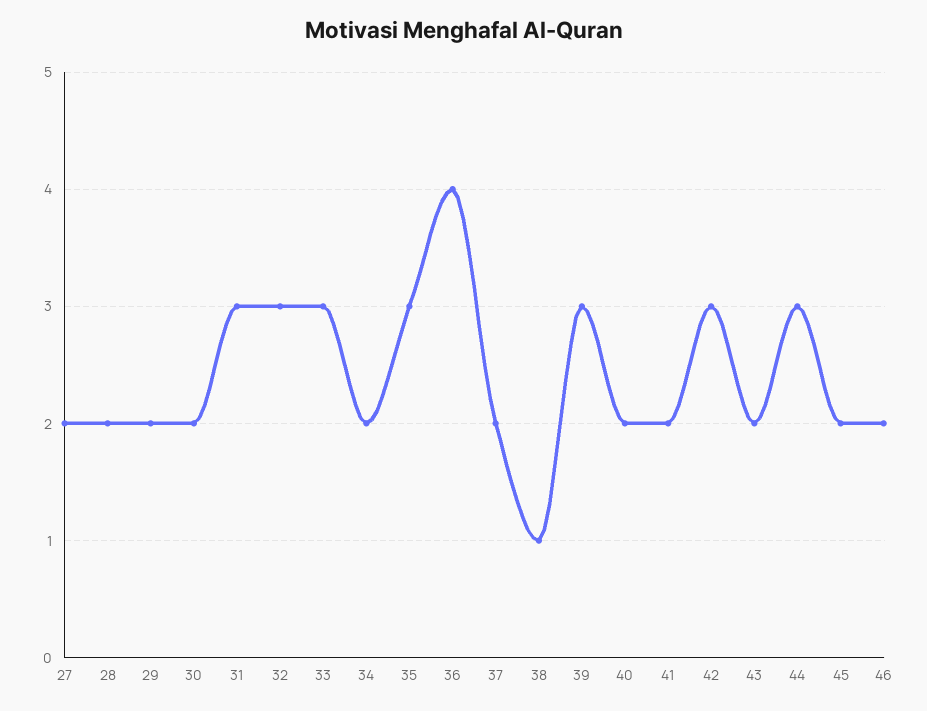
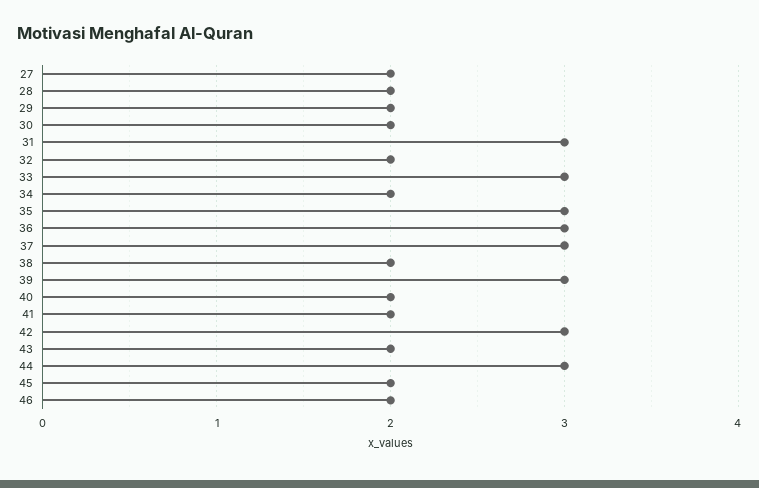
32: 3 -> 2
36: 4 -> 3
37: 2 -> 3
38: 1 -> 2

